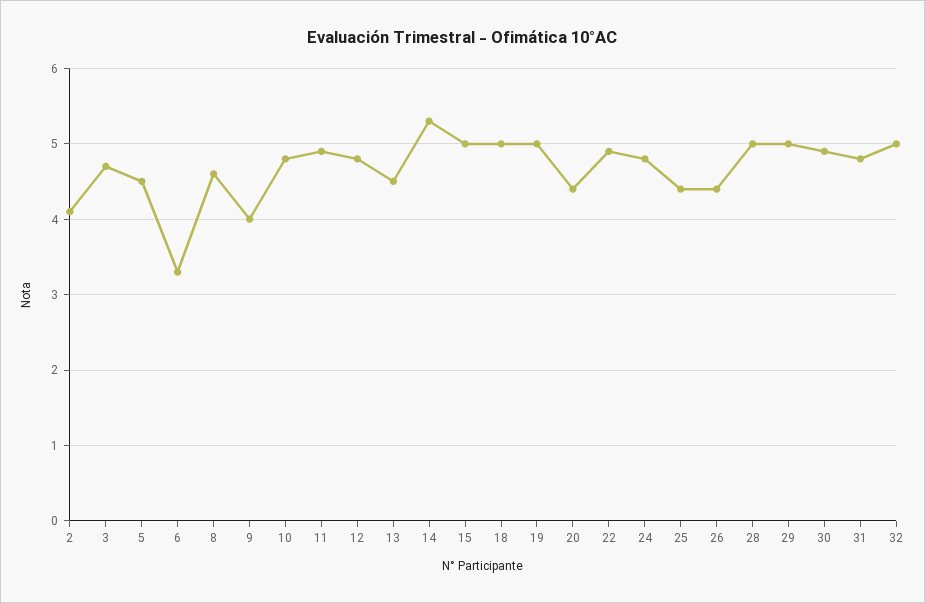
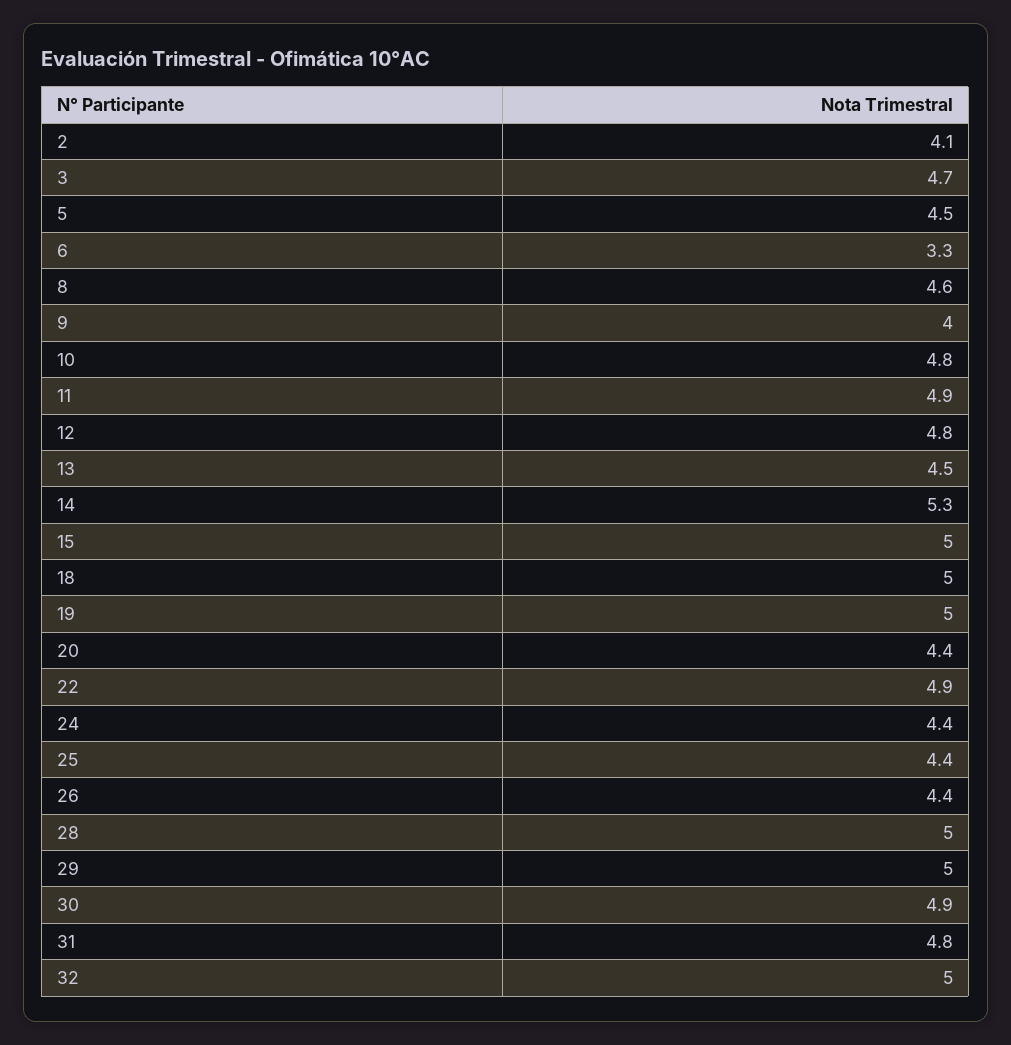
24: 4.8 -> 4.4

